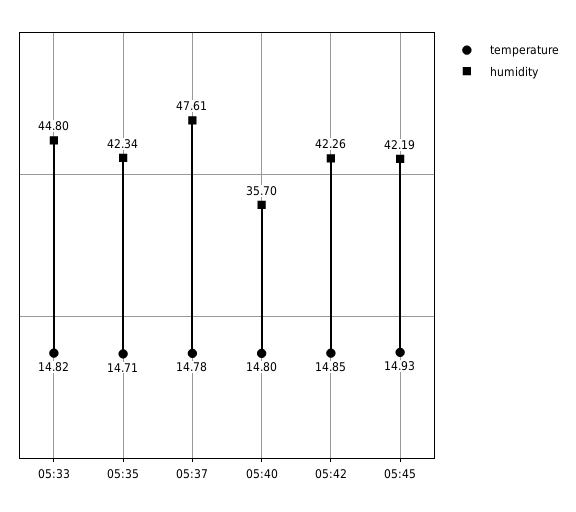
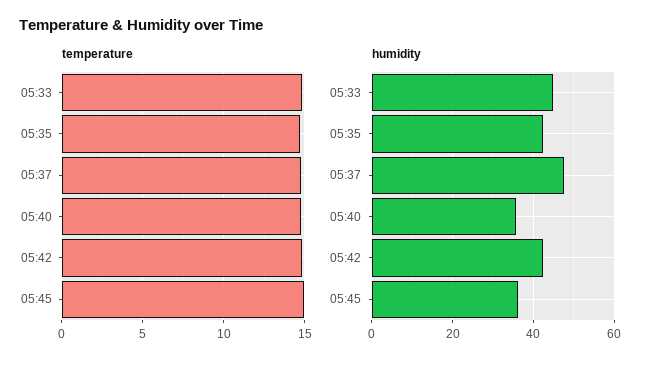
humidity, 05:45: 42.19 -> 36

